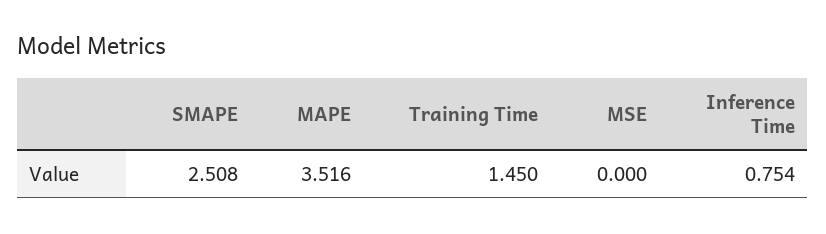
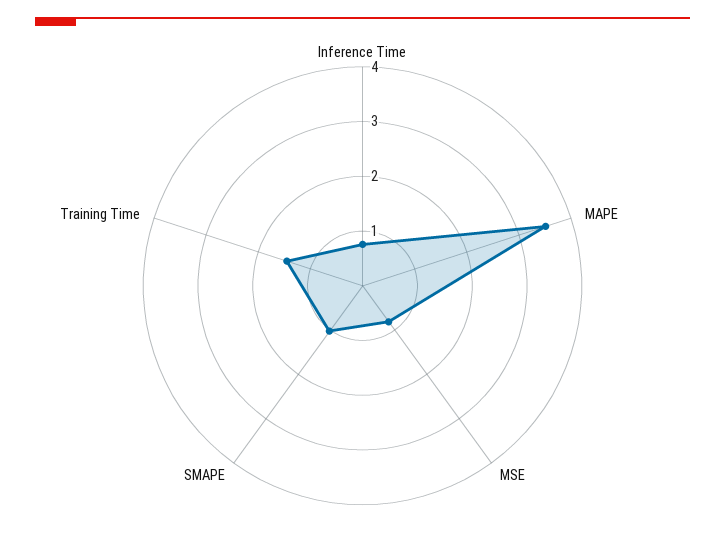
SMAPE: 2.508 -> 1
MSE: 0 -> 0.8

